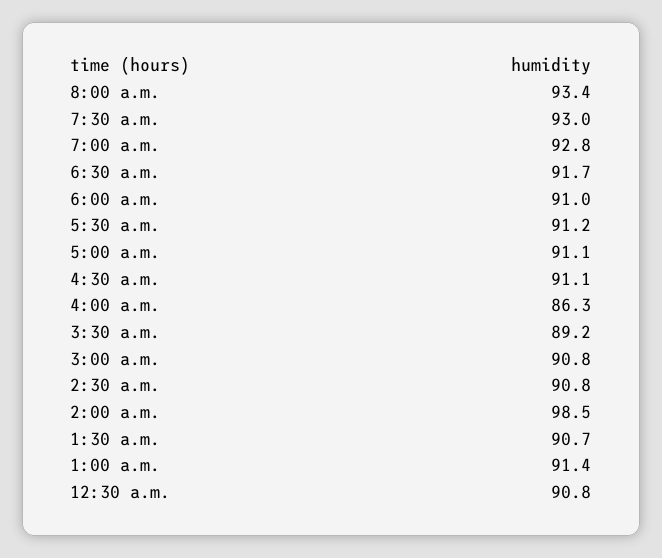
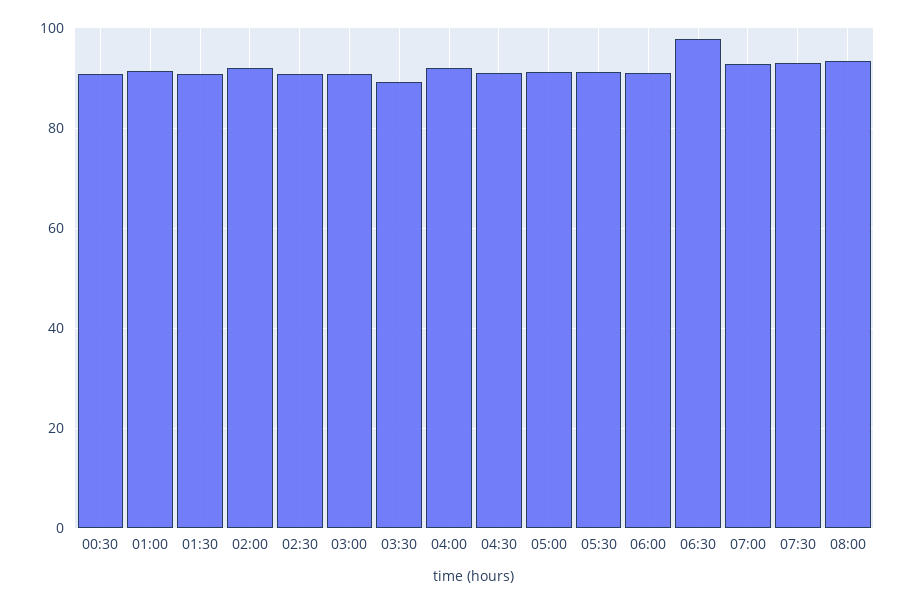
6:30 a.m.: 91.7 -> 98
4:00 a.m.: 86.3 -> 92
2:00 a.m.: 98.5 -> 92

